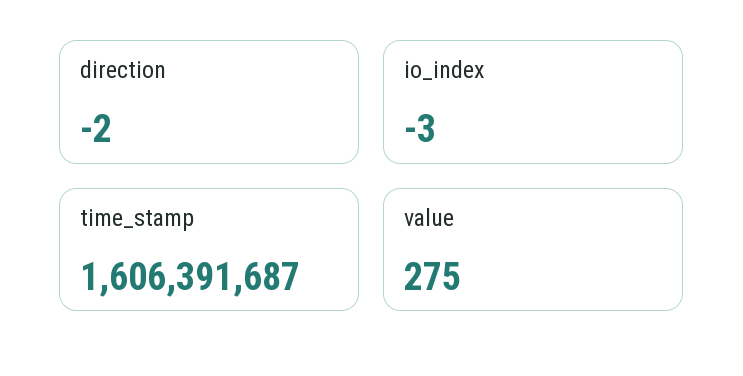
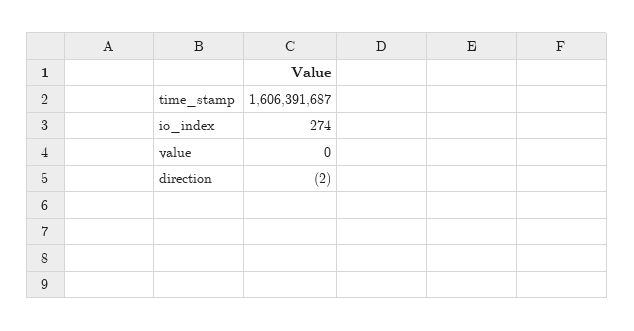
io_index: -3 -> 274
value: 275 -> 0

